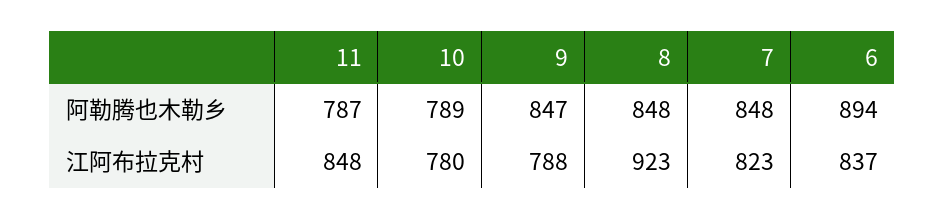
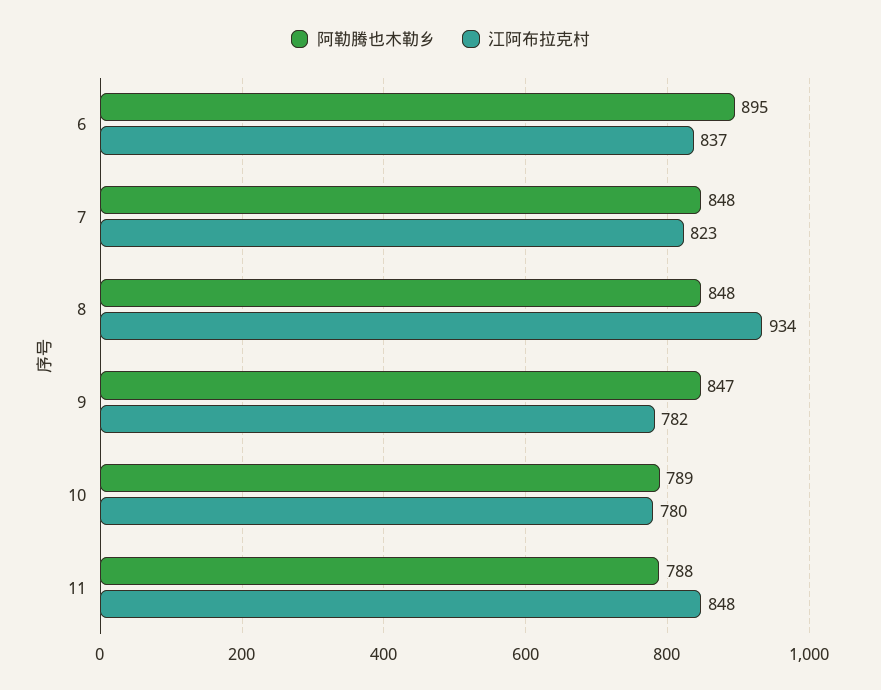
阿勒腾也木勒乡, 11: 787 -> 788
阿勒腾也木勒乡, 6: 894 -> 895
江阿布拉克村, 9: 788 -> 782
江阿布拉克村, 8: 923 -> 934

